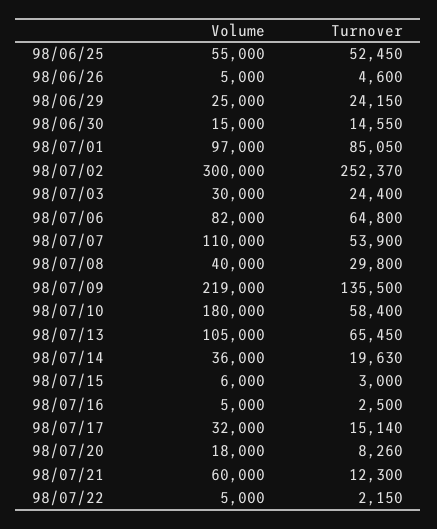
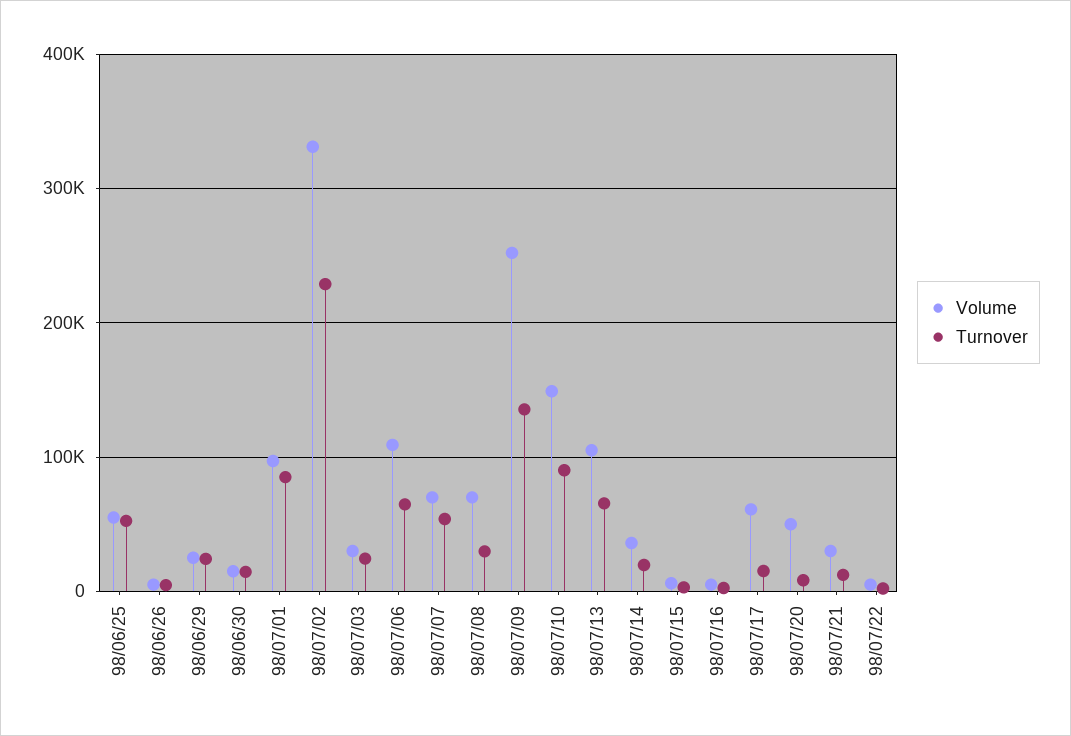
Volume, 98/07/02: 300000 -> 330000
Turnover, 98/07/02: 252370 -> 230000
Volume, 98/07/06: 82000 -> 110000
Volume, 98/07/07: 110000 -> 70000
Volume, 98/07/08: 40000 -> 70000
Volume, 98/07/09: 219000 -> 250000
Volume, 98/07/10: 180000 -> 150000
Turnover, 98/07/10: 58400 -> 90000
Volume, 98/07/17: 32000 -> 60000
Volume, 98/07/20: 18000 -> 50000
Volume, 98/07/21: 60000 -> 30000

